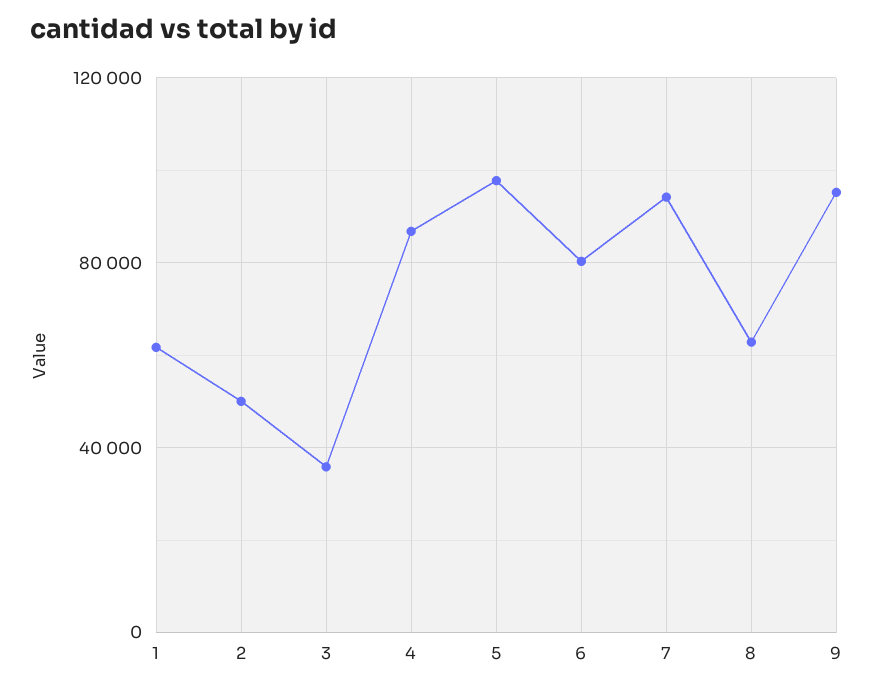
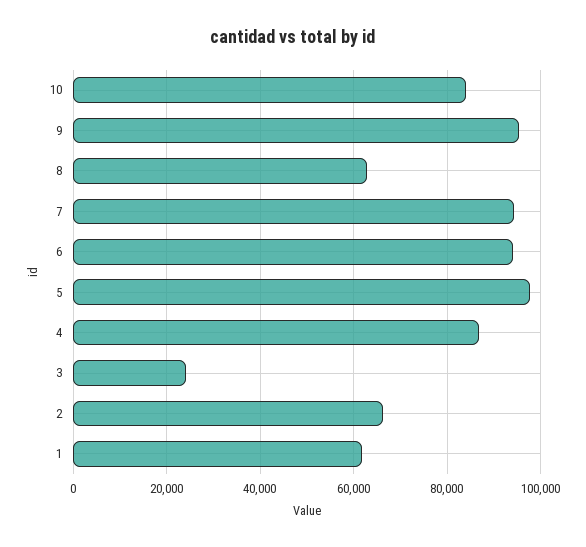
2: 50000 -> 66000
3: 35000 -> 24000
6: 80000 -> 94000
10: none -> 84000

